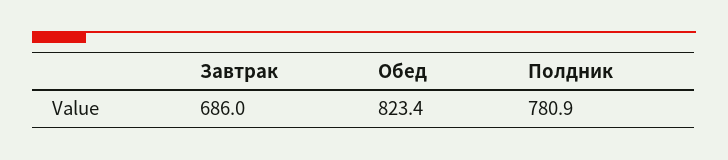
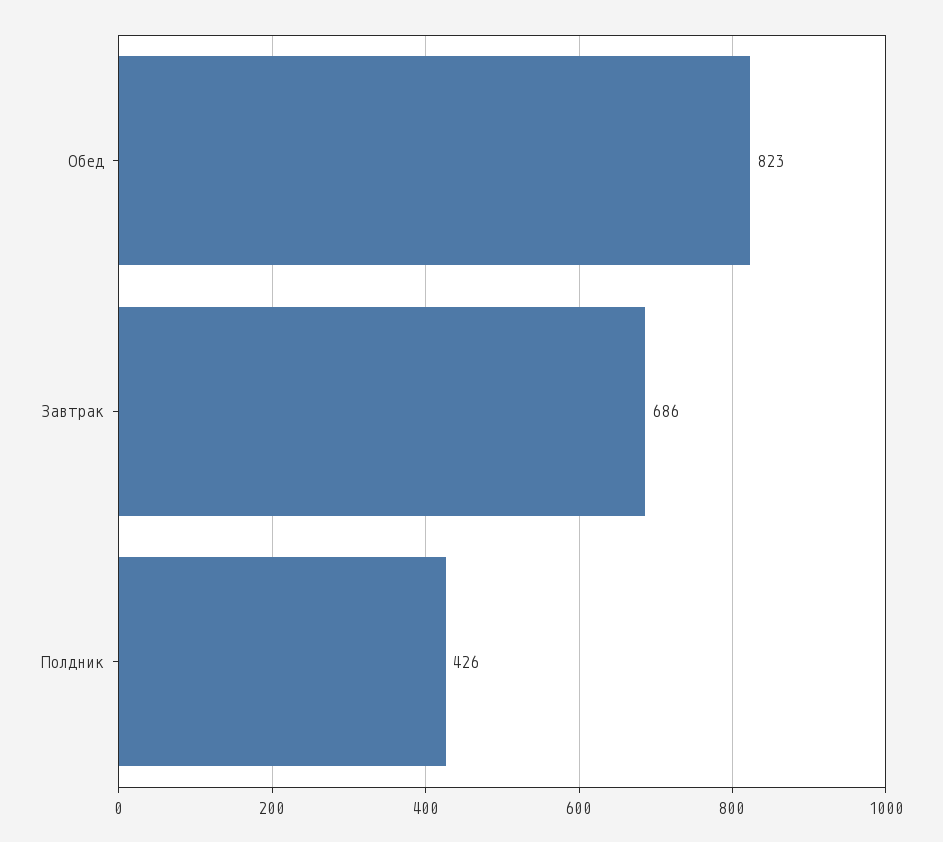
Полдник: 780.9 -> 426

